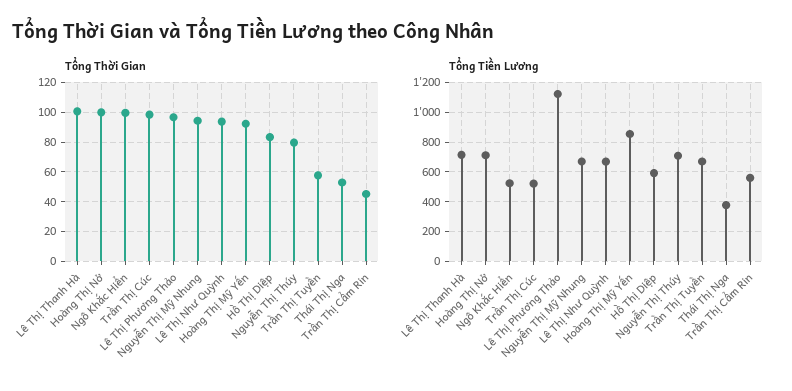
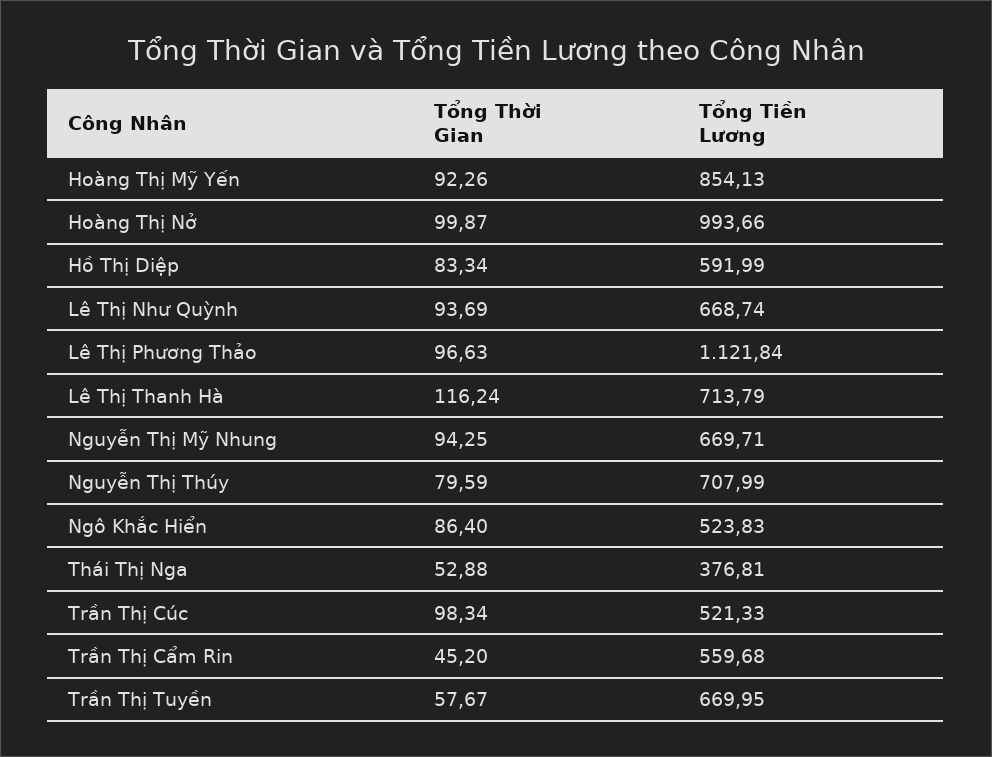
Tổng Thời Gian, Lê Thị Thanh Hà: 100 -> 116.24
Tổng Thời Gian, Ngô Khắc Hiển: 100 -> 86.4
Tổng Tiền Lương, Hoàng Thị Nở: 700 -> 993.66

